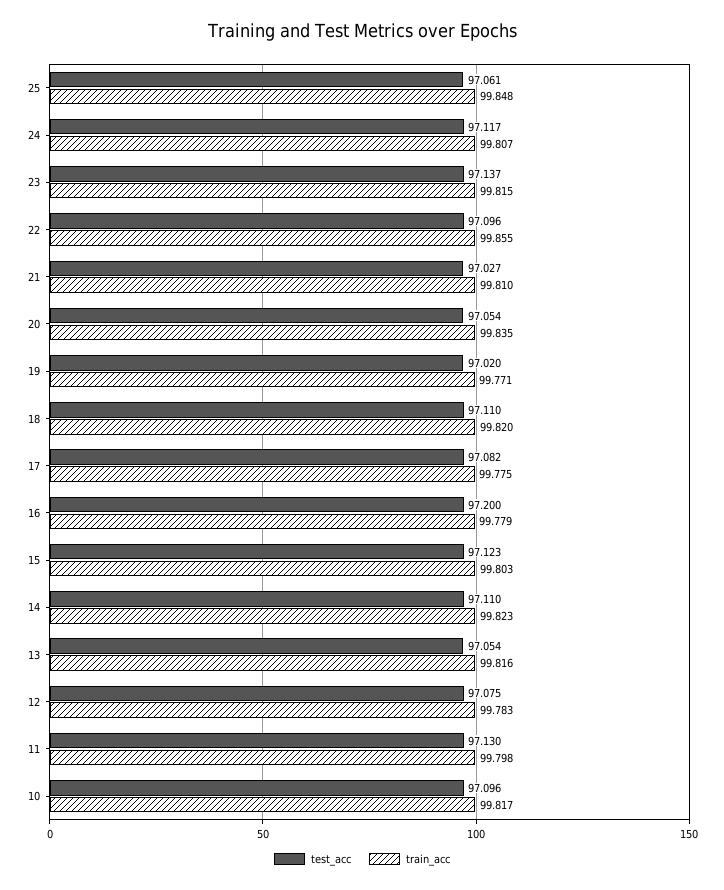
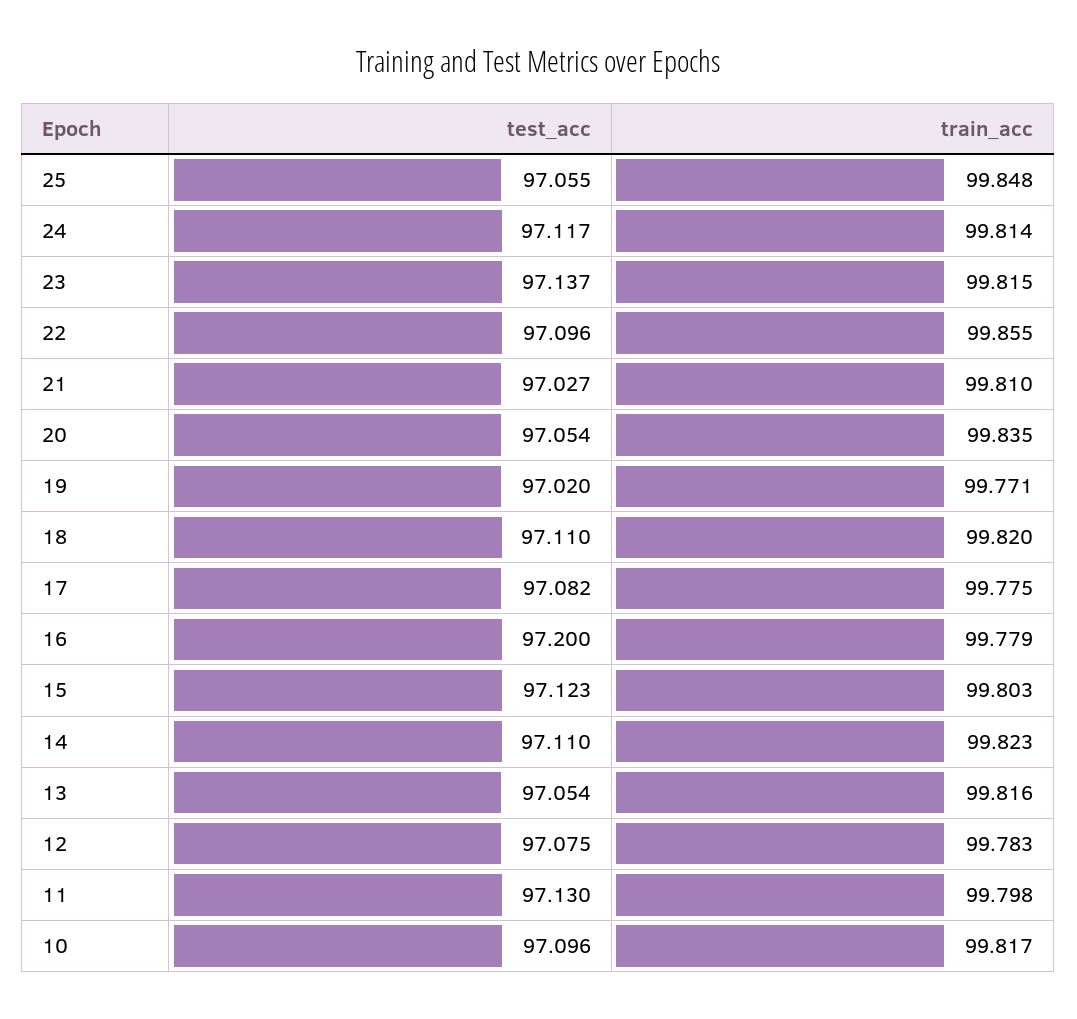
test_acc, 25: 97.061 -> 97.055
train_acc, 24: 99.807 -> 99.814

